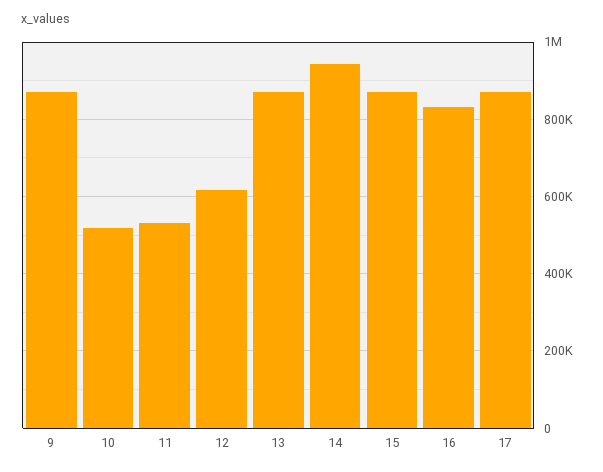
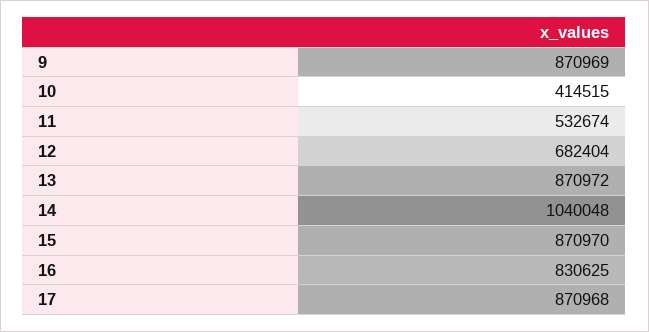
10: 520000 -> 414515
12: 620000 -> 682404
14: 940000 -> 1040048

